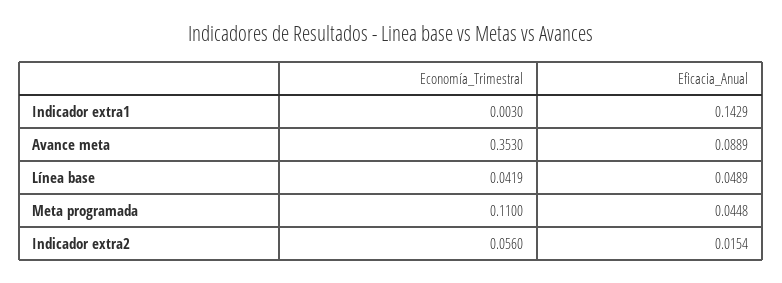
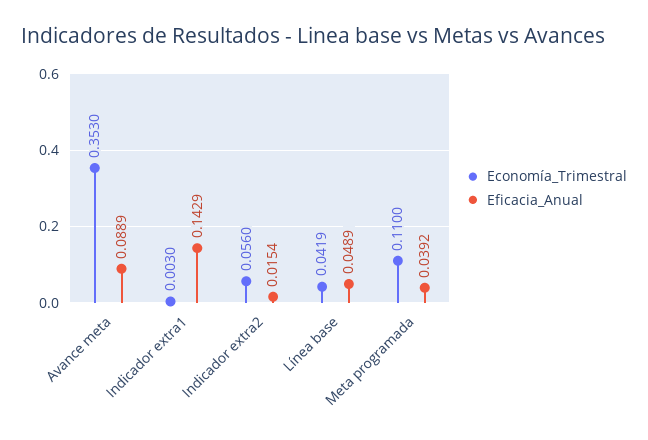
Eficacia_Anual, Meta programada: 0.0448 -> 0.0392

